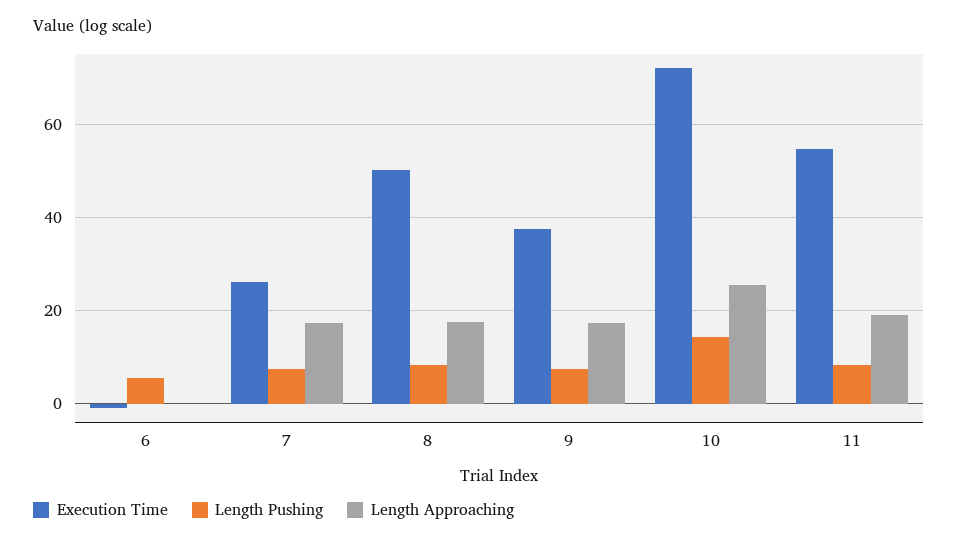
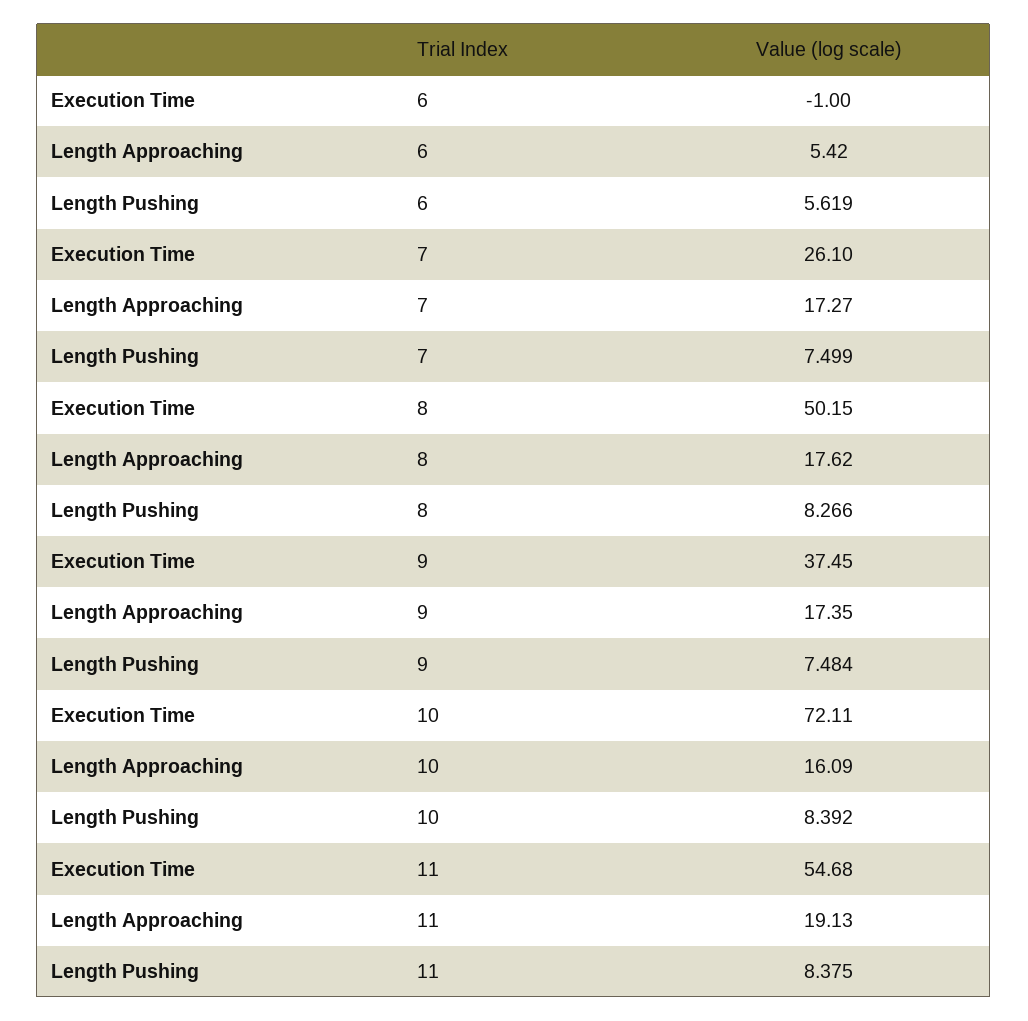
Length Approaching, 6: 0 -> 5.42
Length Pushing, 10: 14 -> 8.392
Length Approaching, 10: 26 -> 16.09

